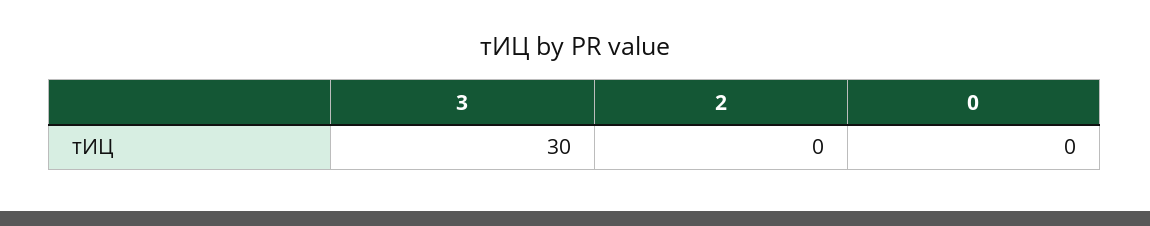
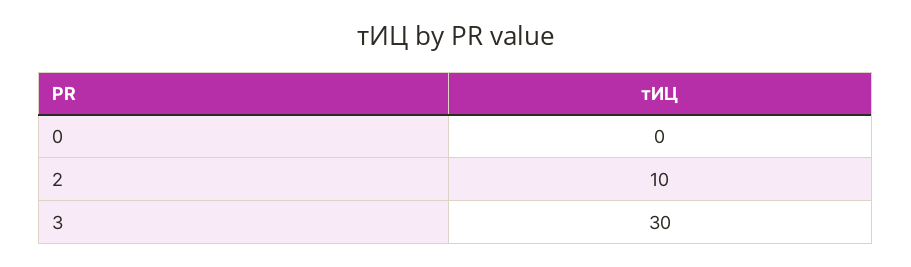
2: 0 -> 10

